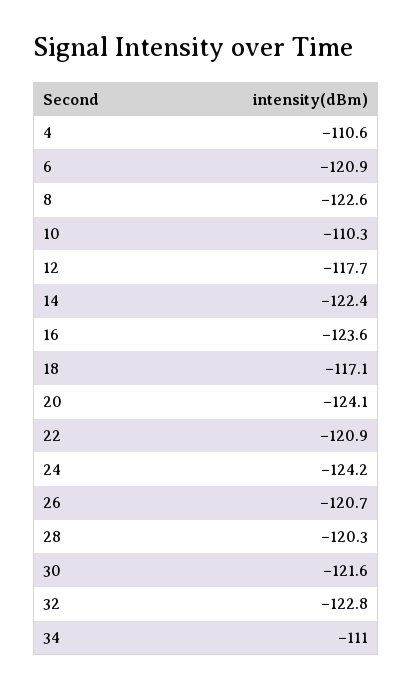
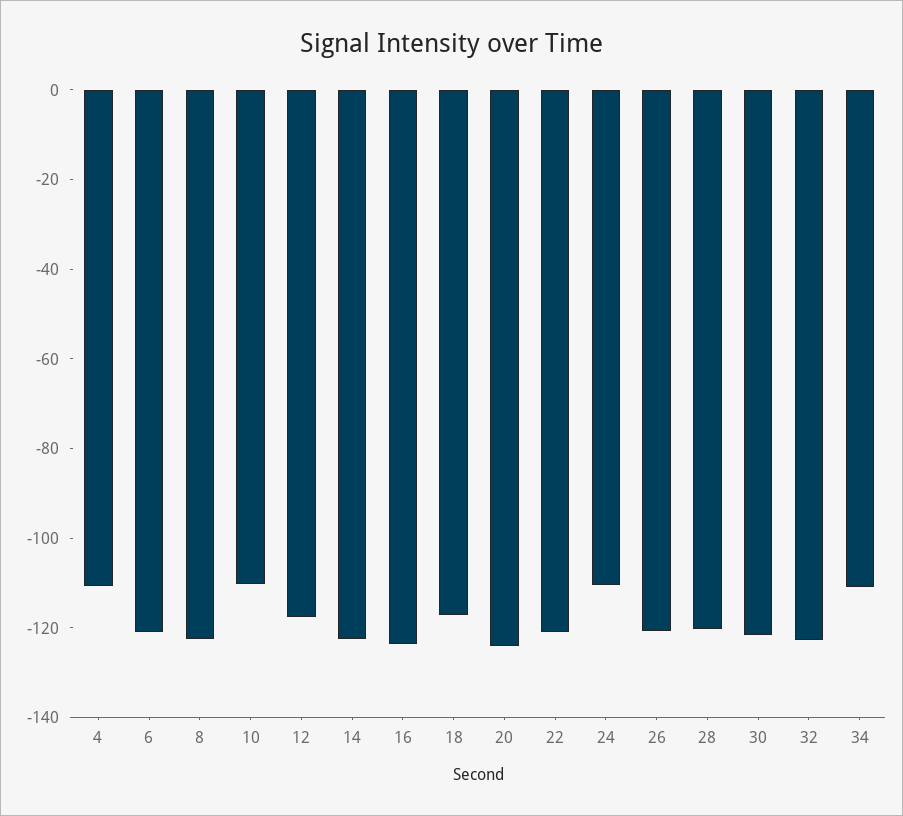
24: -124.2 -> -110

